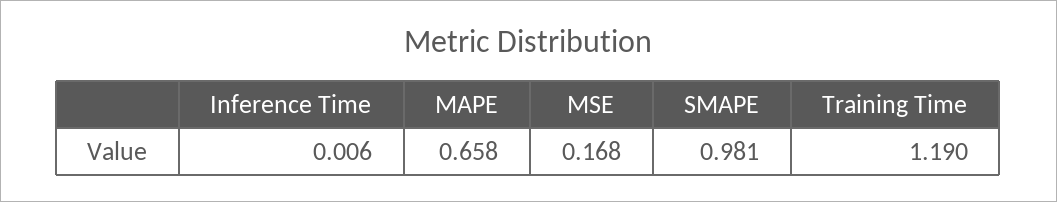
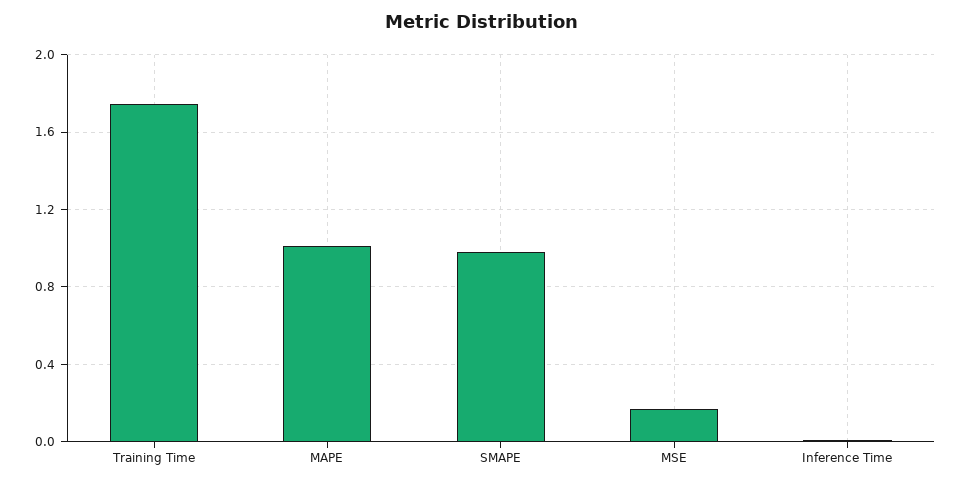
MAPE: 0.658 -> 1
Training Time: 1.19 -> 1.75

